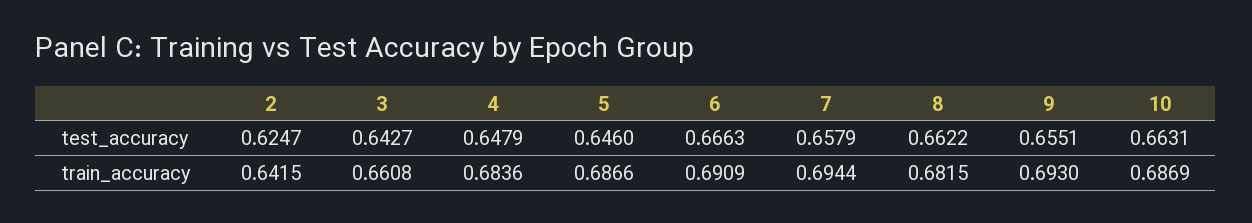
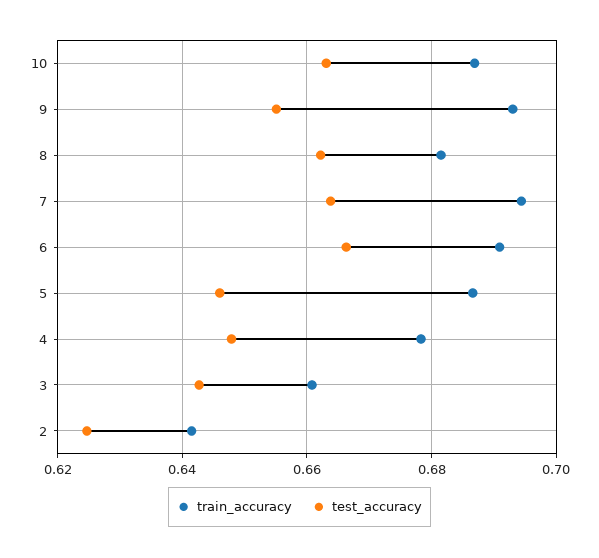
test_accuracy, 7: 0.6579 -> 0.664
train_accuracy, 4: 0.6836 -> 0.678

